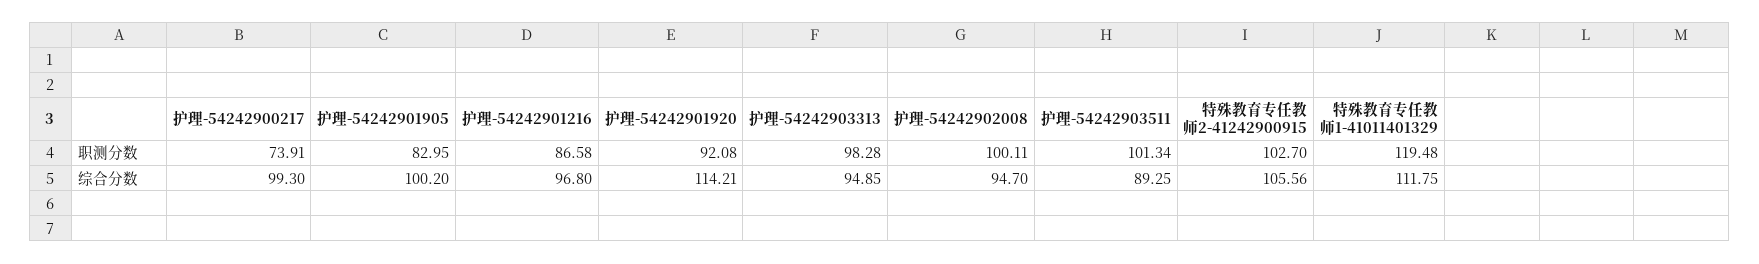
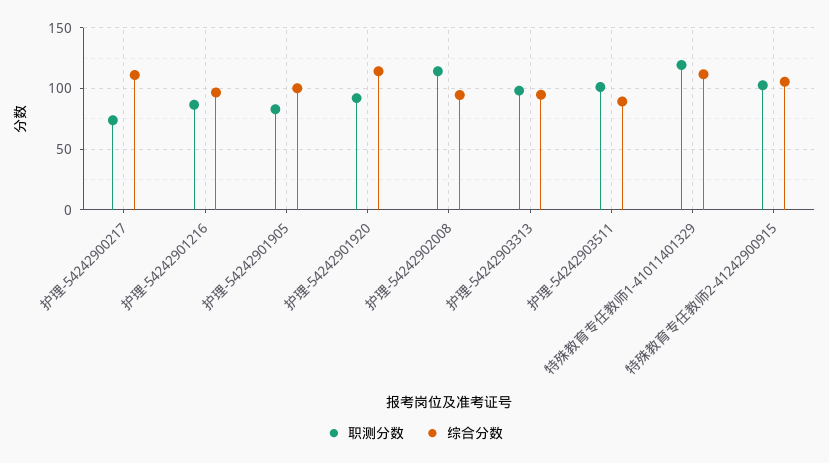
职测分数, 护理-54242902008: 100.11 -> 115
综合分数, 护理-54242900217: 99.3 -> 110

